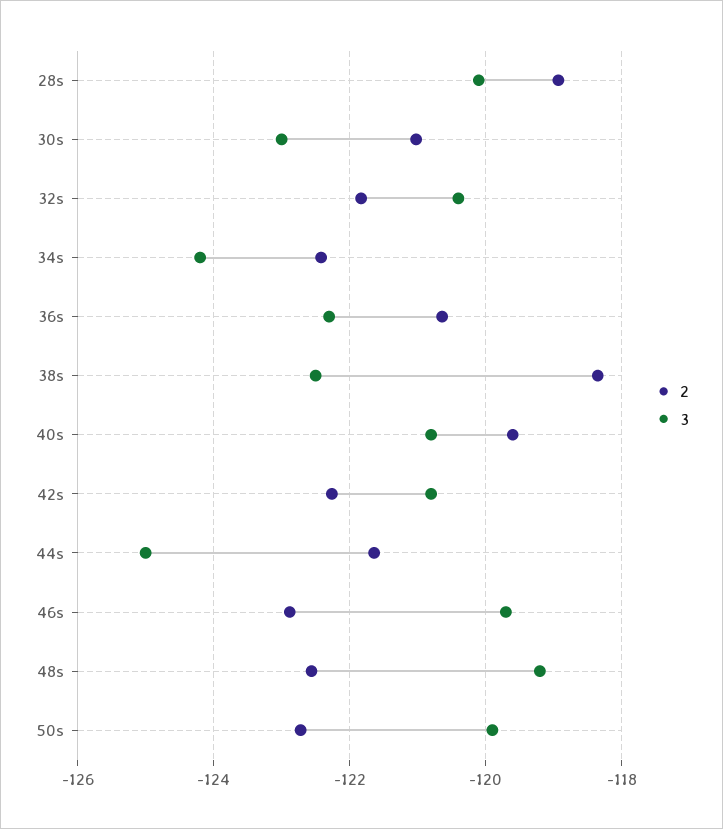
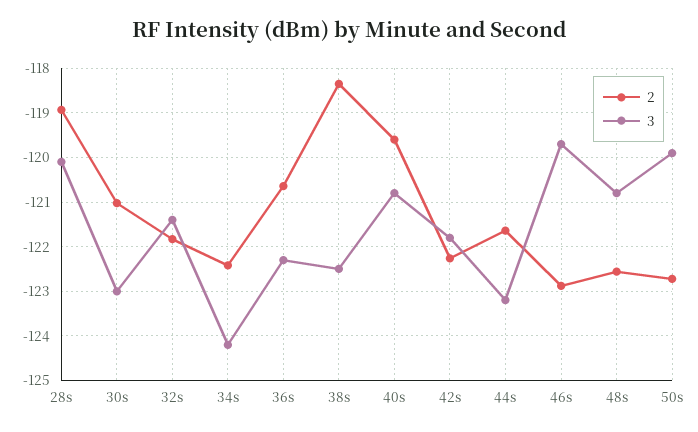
3, 32s: -120.4 -> -121.4
3, 42s: -120.8 -> -121.8
3, 44s: -125 -> -123.2
3, 48s: -119.2 -> -120.8

